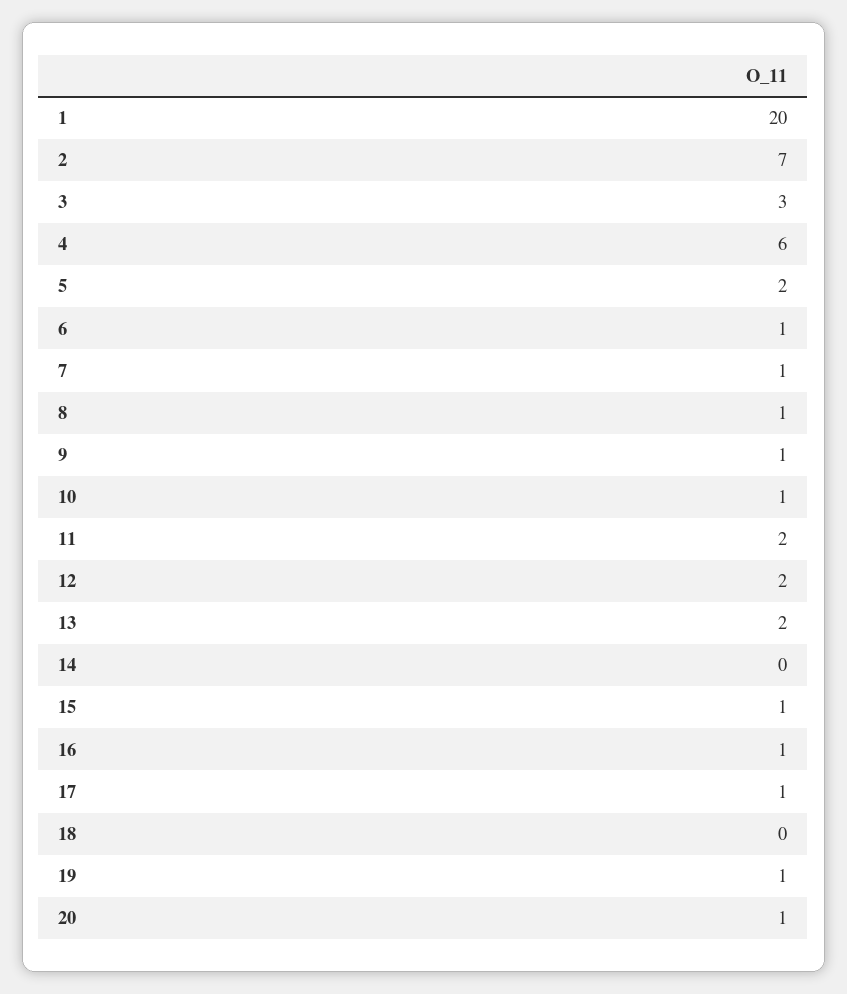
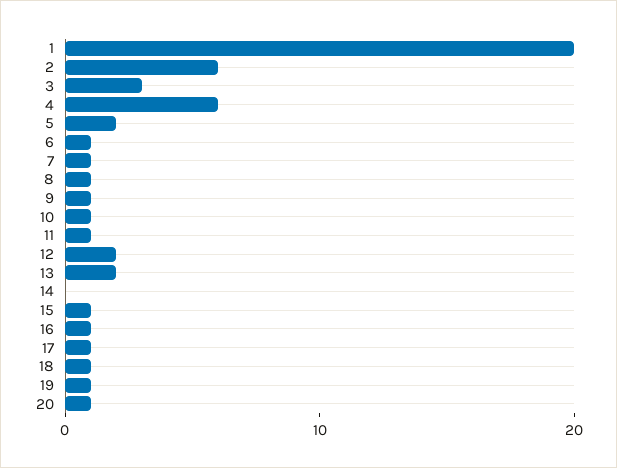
2: 7 -> 6
11: 2 -> 1
18: 0 -> 1

